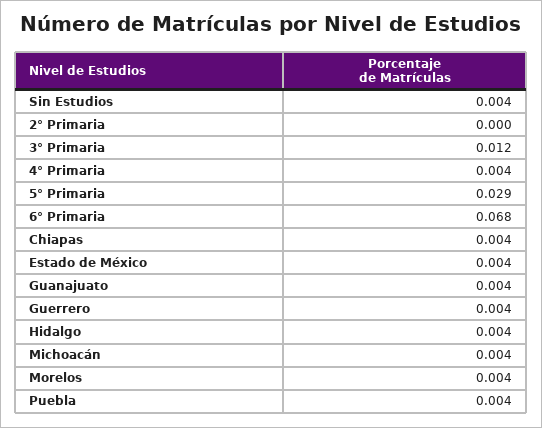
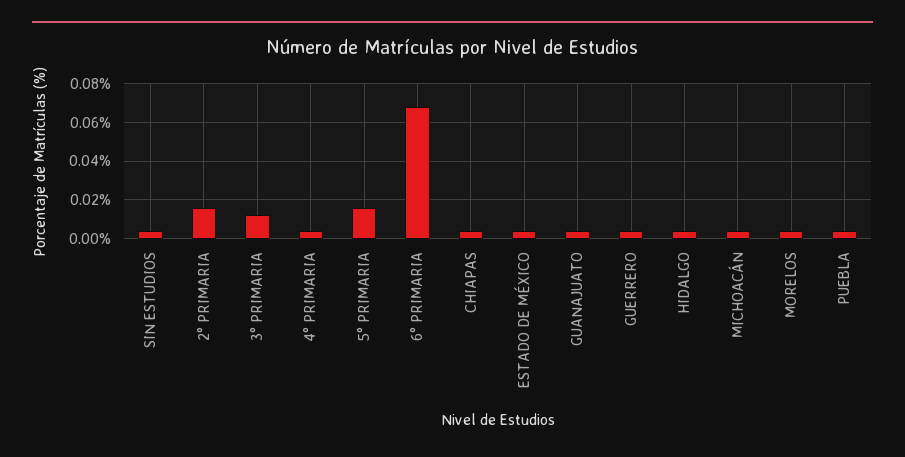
2° Primaria: 0 -> 0.015
5° Primaria: 0.029 -> 0.015

